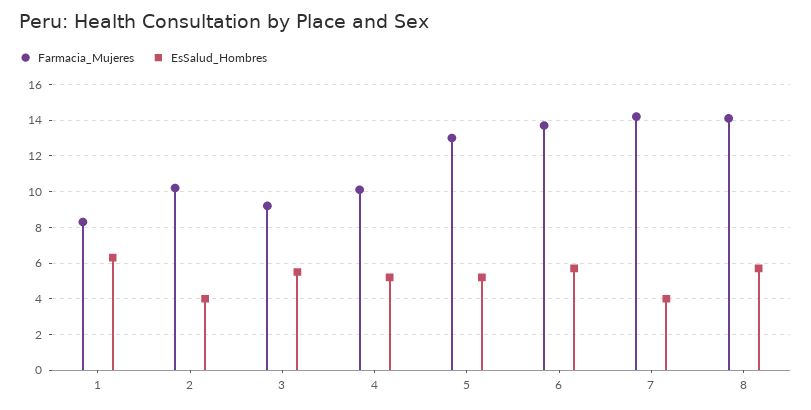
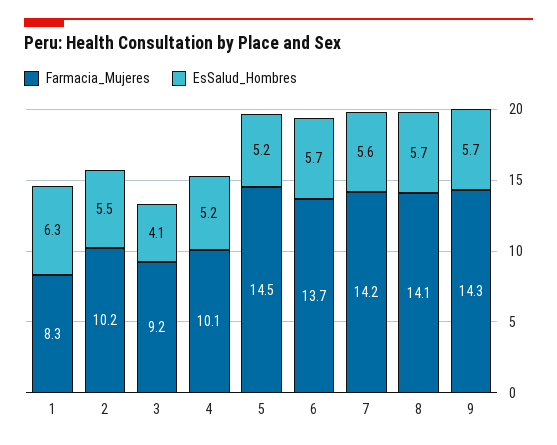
EsSalud_Hombres, 2: 4 -> 5.5
EsSalud_Hombres, 3: 5.5 -> 4.1
Farmacia_Mujeres, 5: 13 -> 14.5
EsSalud_Hombres, 7: 4 -> 5.6
Farmacia_Mujeres, 9: none -> 14.3
EsSalud_Hombres, 9: none -> 5.7

